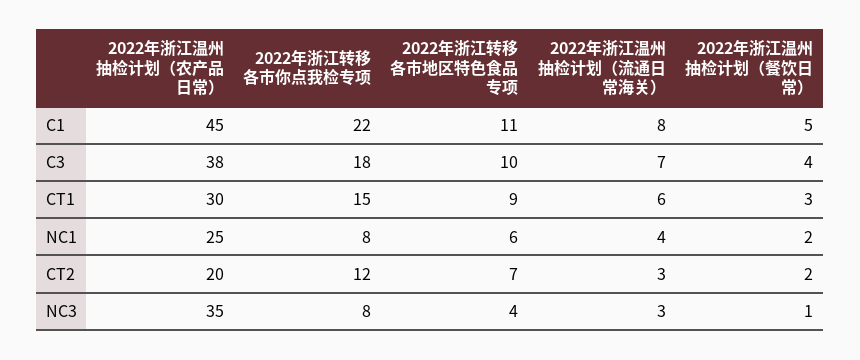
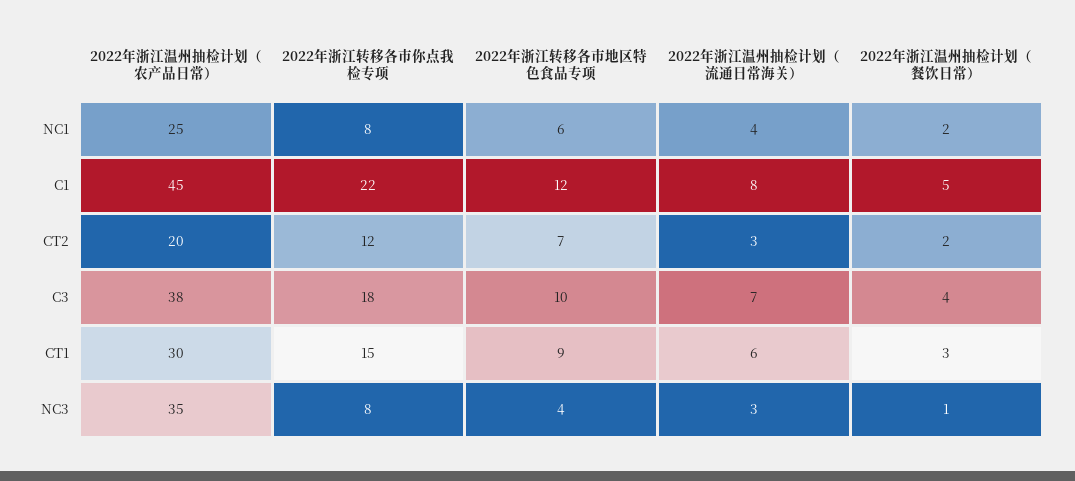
2022年浙江转移各市地区特色食品专项, C1: 11 -> 12

